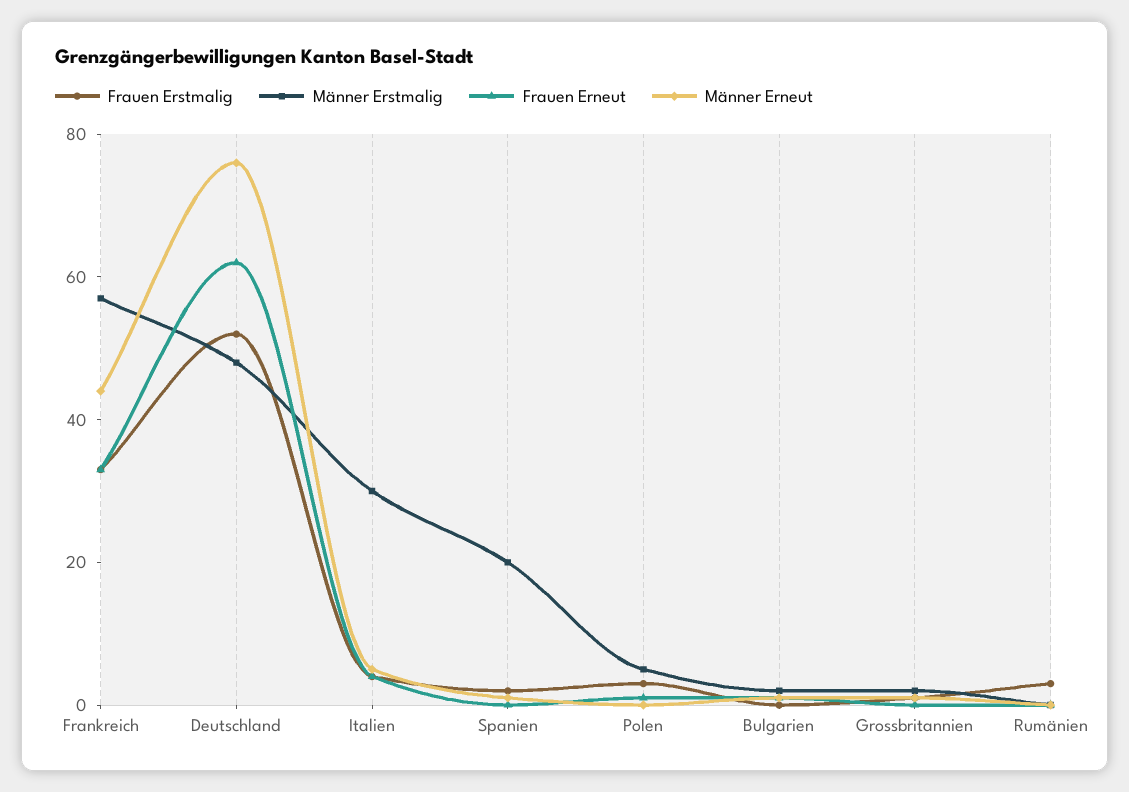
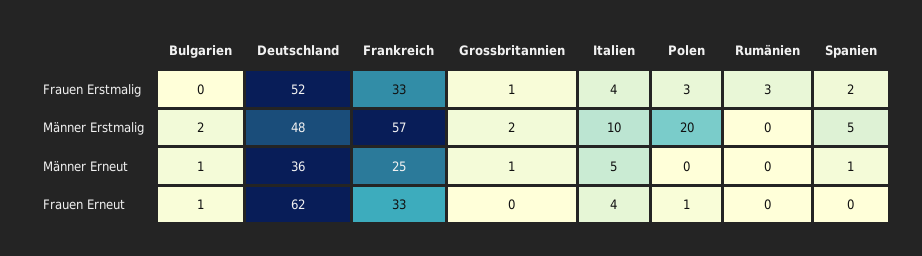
Männer Erneut, Frankreich: 45 -> 25
Männer Erneut, Deutschland: 75 -> 36
Männer Erstmalig, Italien: 30 -> 10
Männer Erstmalig, Spanien: 20 -> 5
Männer Erstmalig, Polen: 5 -> 20

